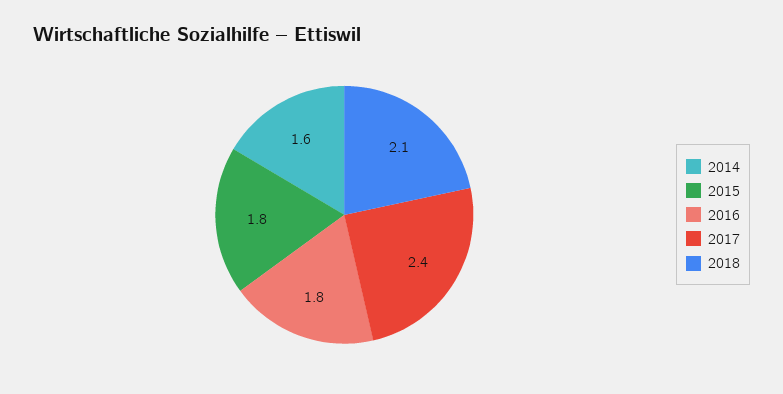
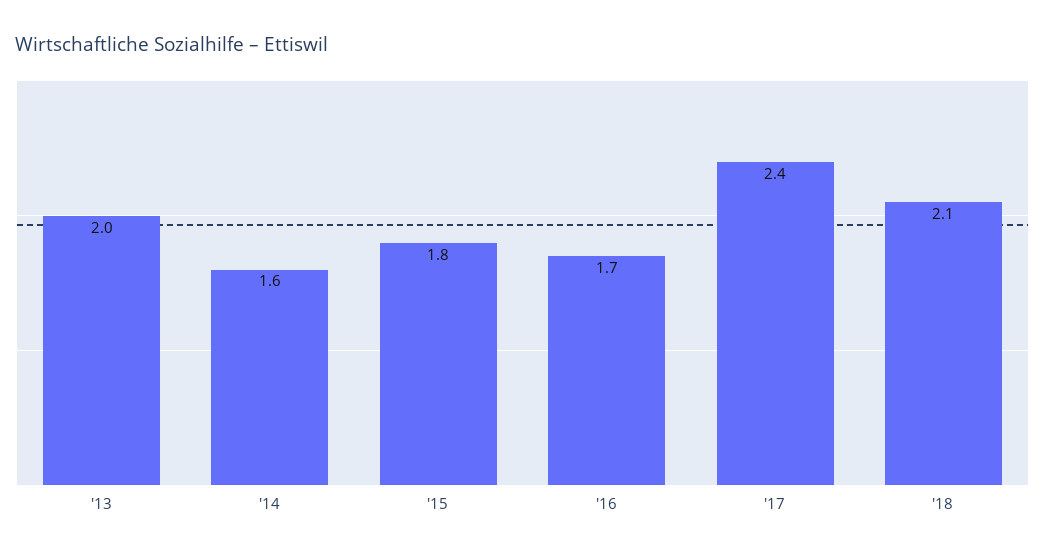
2016: 1.8 -> 1.7
'13: none -> 2

